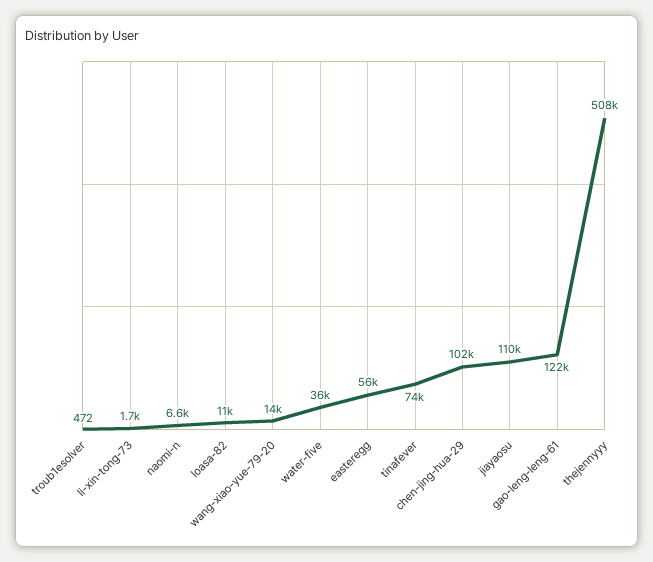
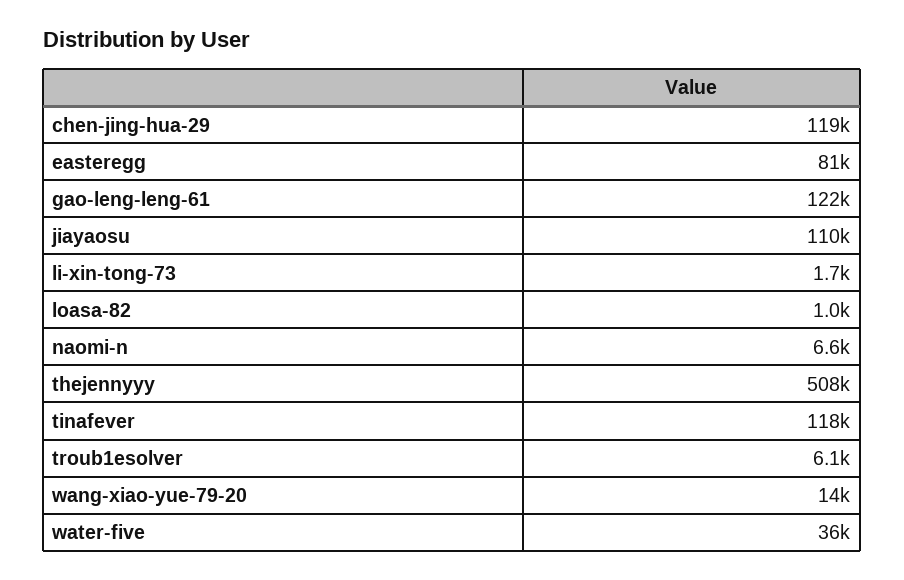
troub1esolver: 472 -> 6100
loasa-82: 11000 -> 1000
easteregg: 56000 -> 81000
tinafever: 74000 -> 118000
chen-jing-hua-29: 102000 -> 119000

